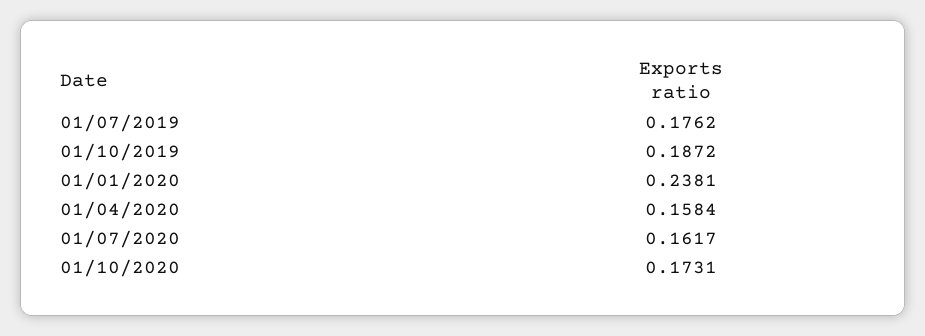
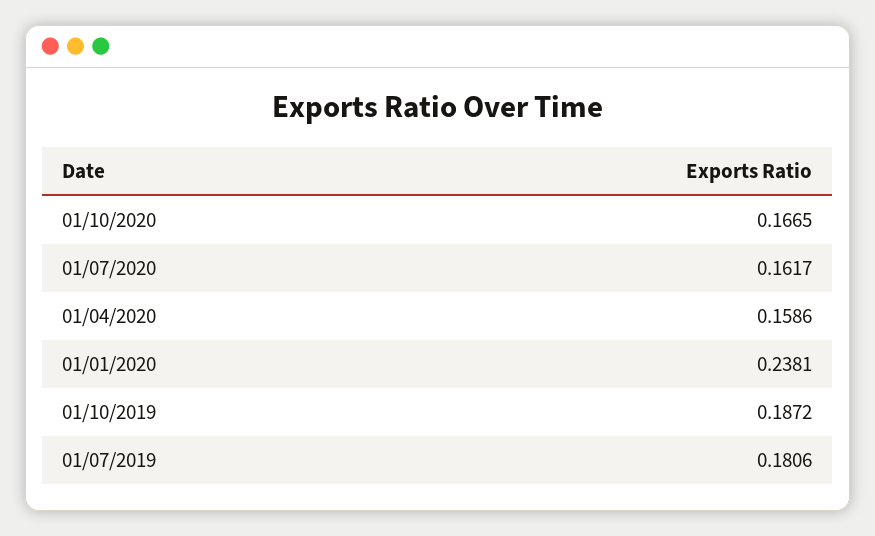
01/07/2019: 0.1762 -> 0.1806
01/04/2020: 0.1584 -> 0.1586
01/10/2020: 0.1731 -> 0.1665

